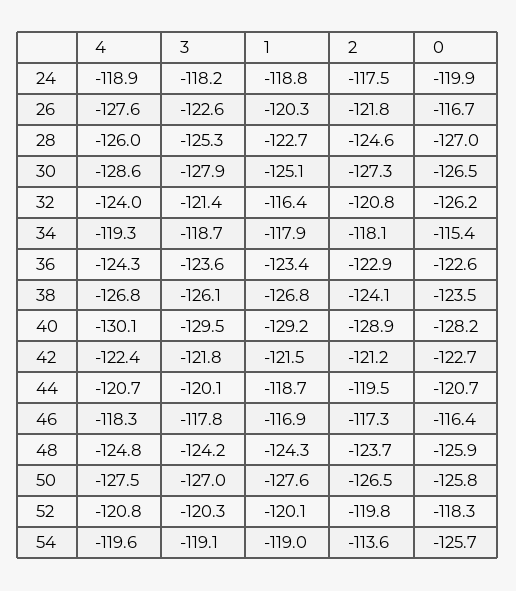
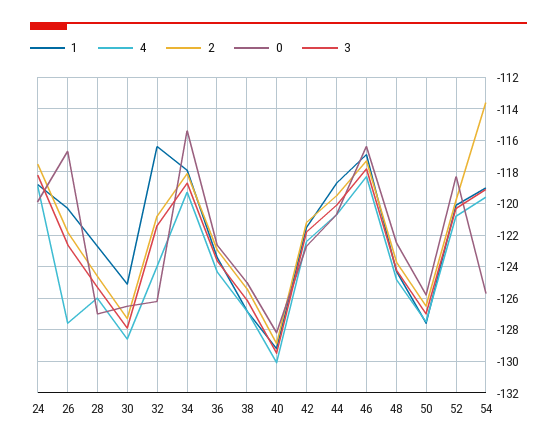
2, 38: -124.1 -> -125.5
0, 38: -123.5 -> -125
0, 48: -125.9 -> -122.5

